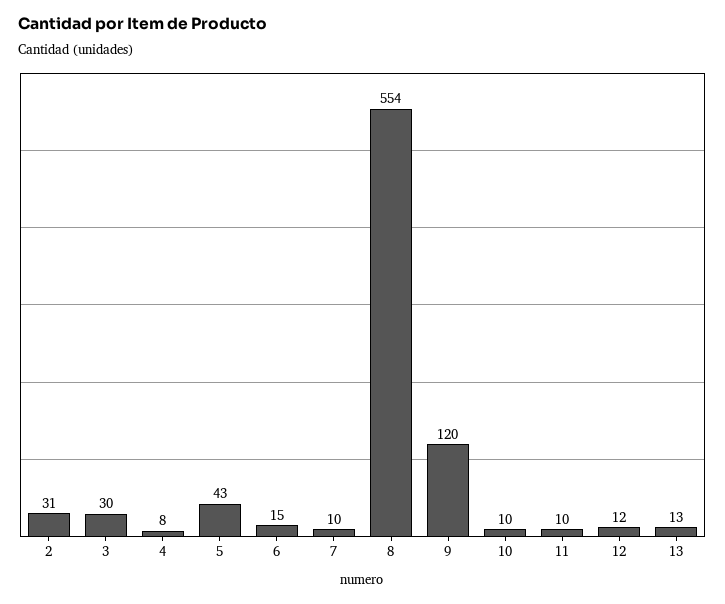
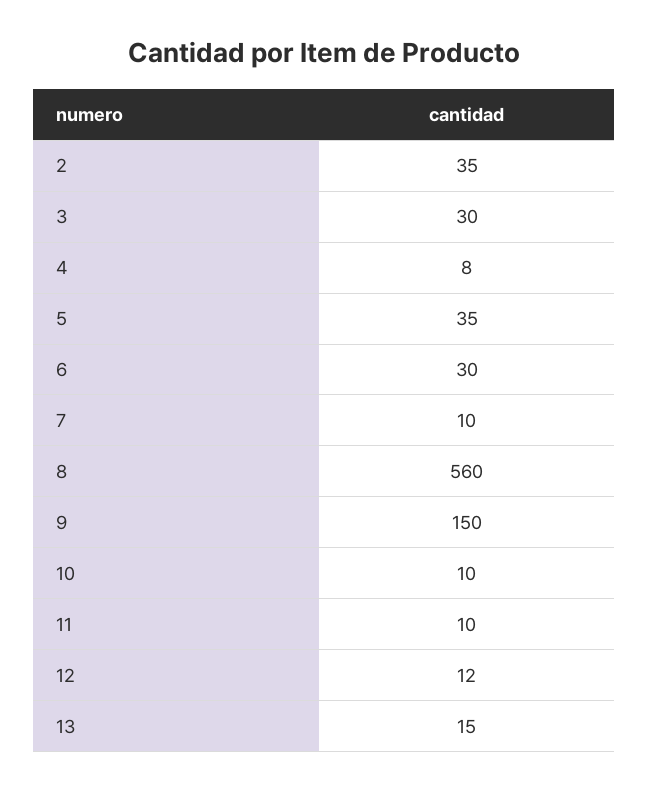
2: 31 -> 35
5: 43 -> 35
6: 15 -> 30
8: 554 -> 560
9: 120 -> 150
13: 13 -> 15

